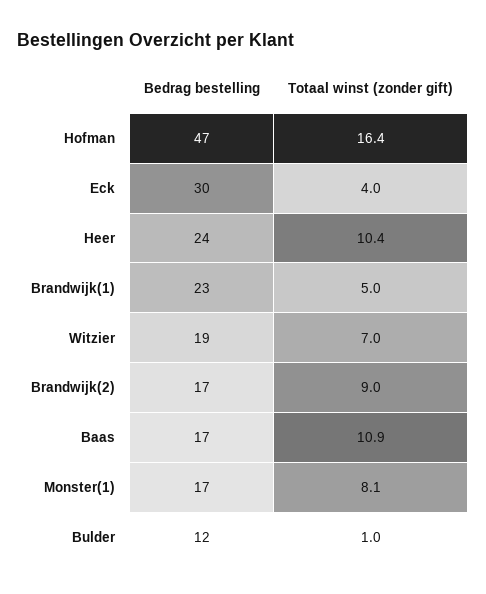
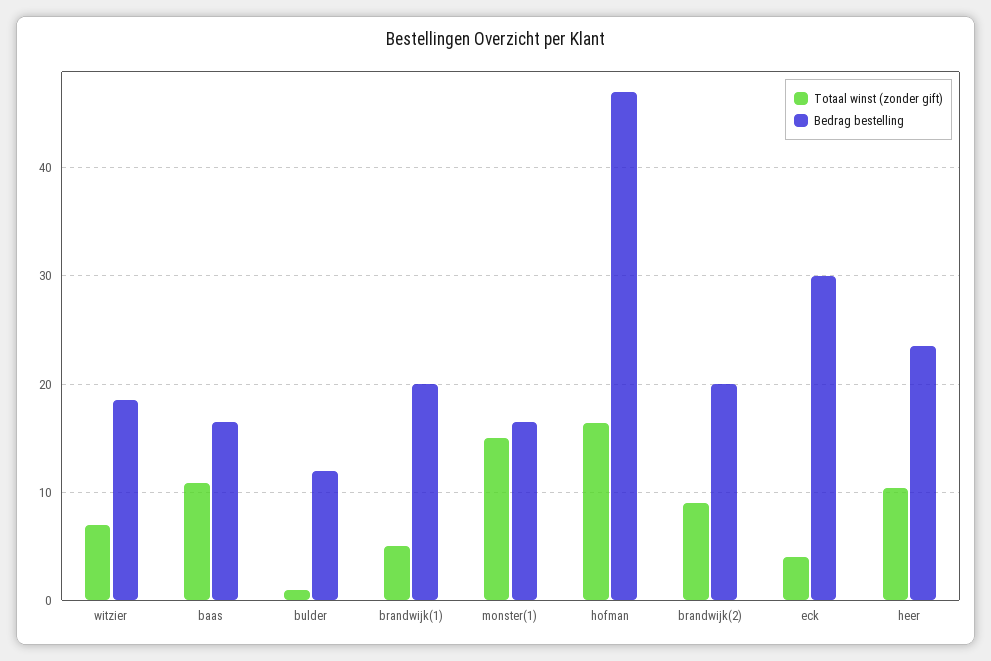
Bedrag bestelling, Brandwijk(1): 23 -> 20
Bedrag bestelling, Brandwijk(2): 17 -> 20
Totaal winst (zonder gift), Monster(1): 8.1 -> 15

